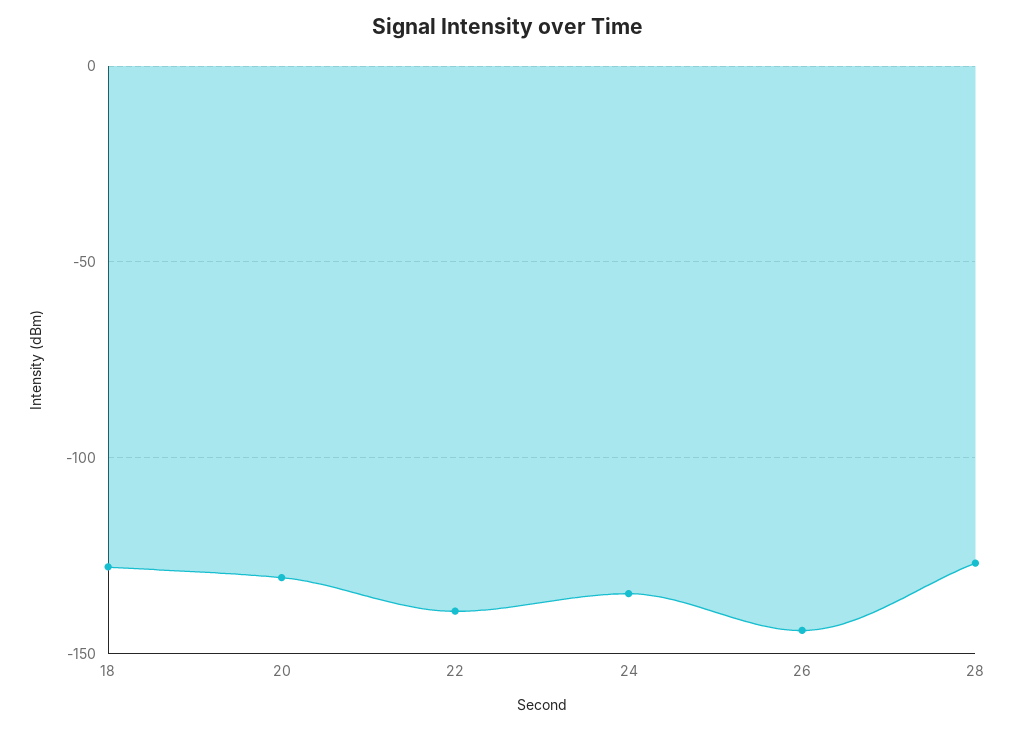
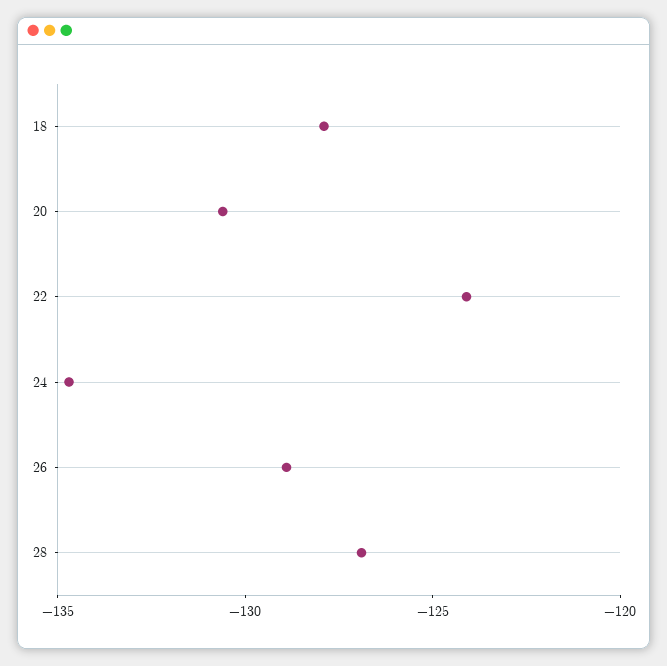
22: -140 -> -124
26: -145 -> -129

